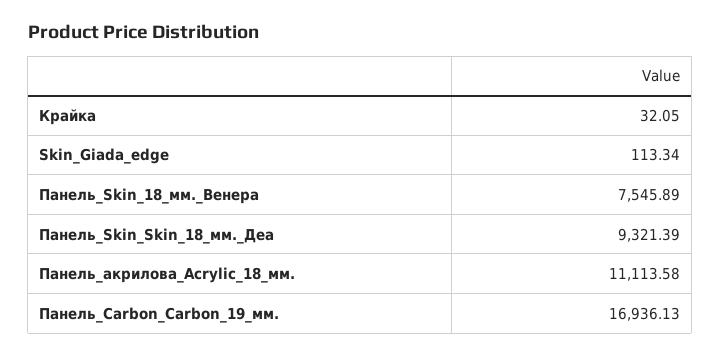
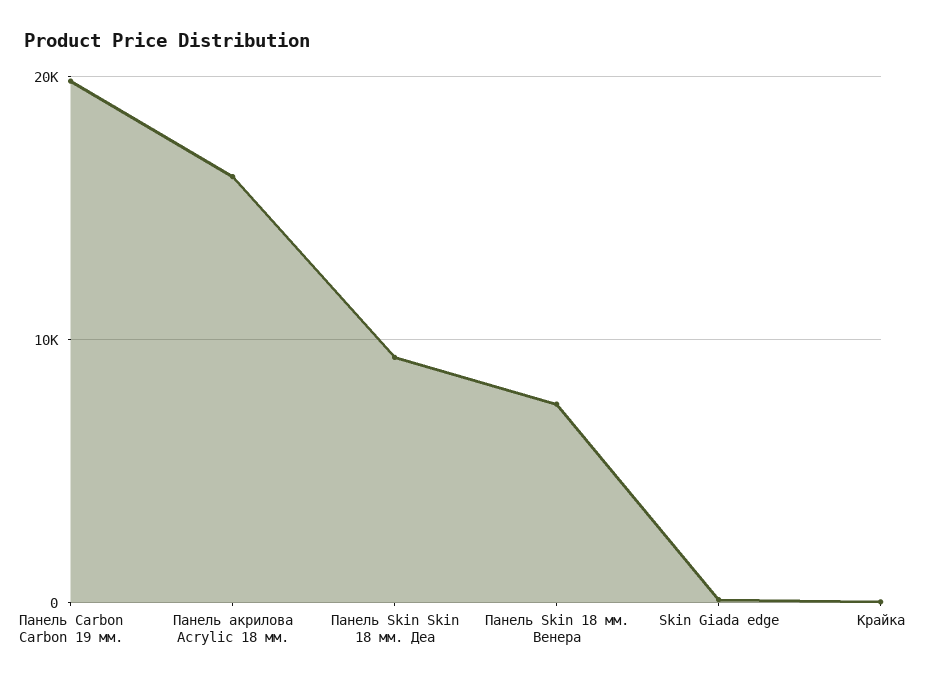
Панель_акрилова_Acrylic_18_мм.: 11113.58 -> 16000
Панель_Carbon_Carbon_19_мм.: 16936.13 -> 20000

